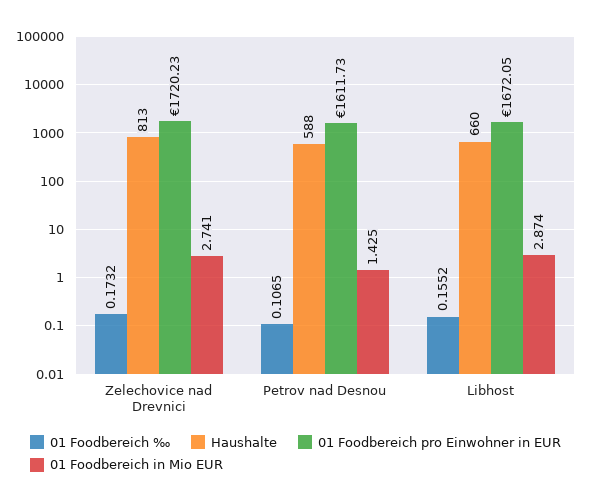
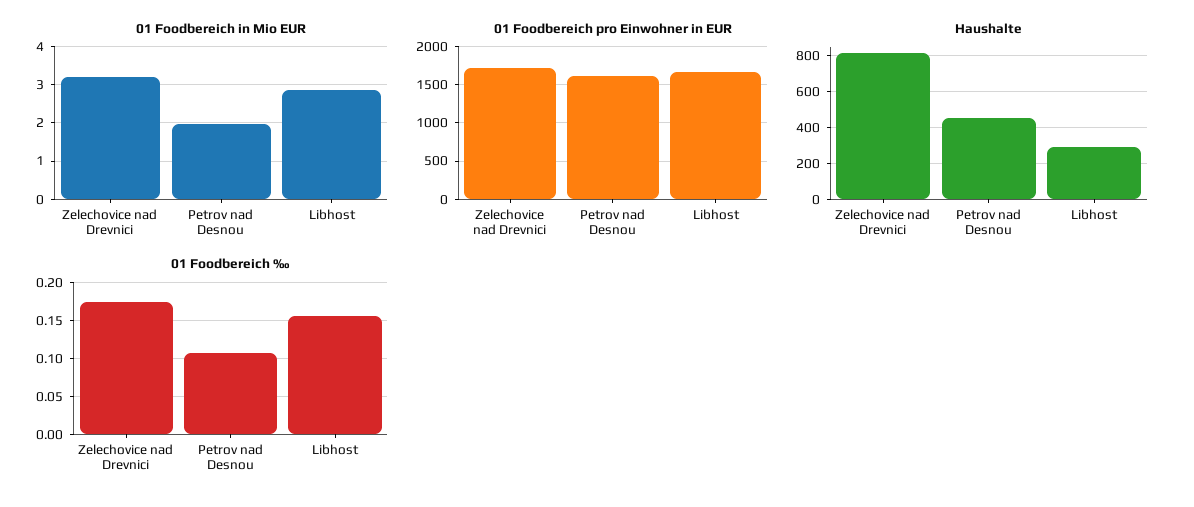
01 Foodbereich in Mio EUR, Zelechovice nad Drevnici: 2.741 -> 3.2
Haushalte, Petrov nad Desnou: 588 -> 450
01 Foodbereich in Mio EUR, Petrov nad Desnou: 1.425 -> 2
Haushalte, Libhost: 660 -> 300

